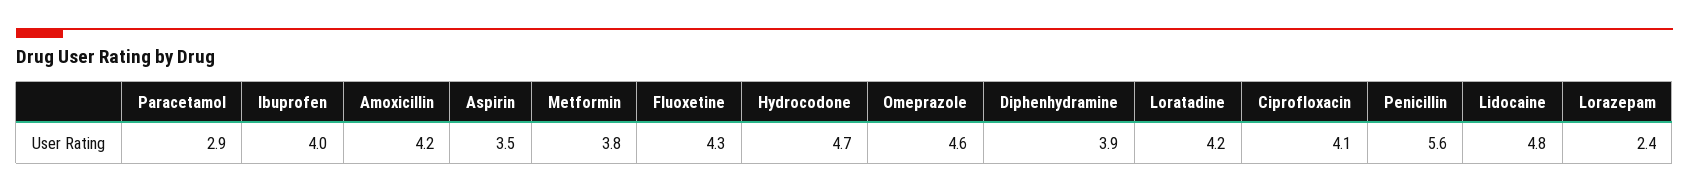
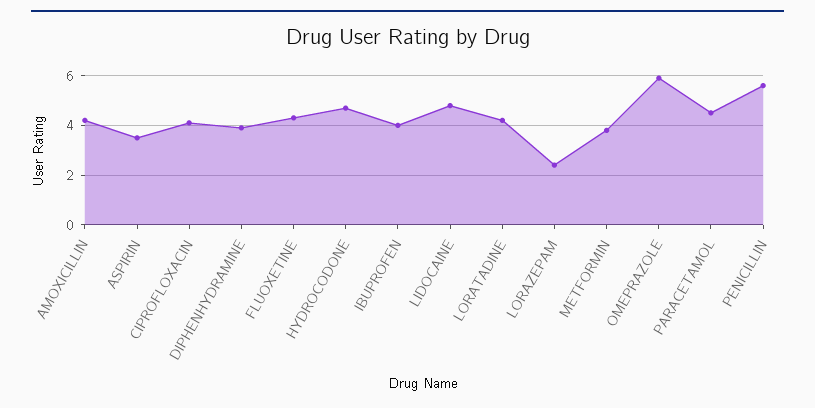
Paracetamol: 2.9 -> 4.5
Omeprazole: 4.6 -> 6

